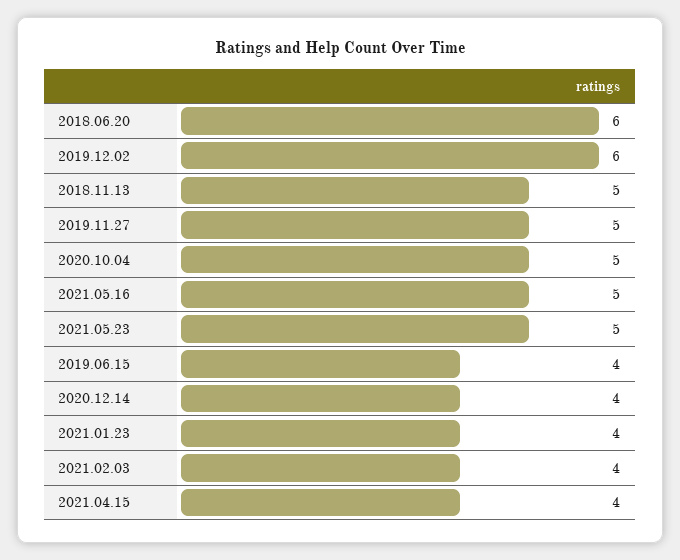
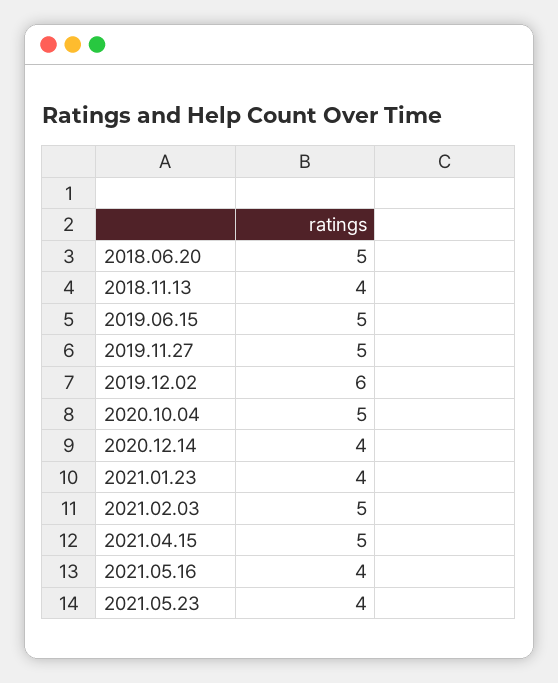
2018.06.20: 6 -> 5
2018.11.13: 5 -> 4
2021.05.16: 5 -> 4
2021.05.23: 5 -> 4
2019.06.15: 4 -> 5
2021.02.03: 4 -> 5
2021.04.15: 4 -> 5

